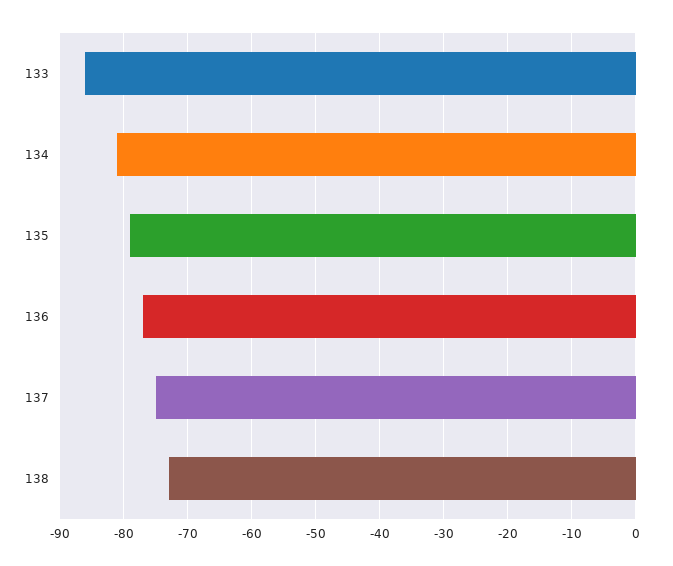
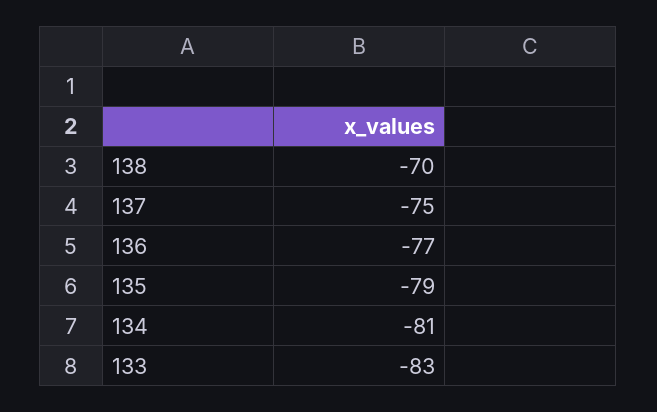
133: -86 -> -83
138: -73 -> -70

